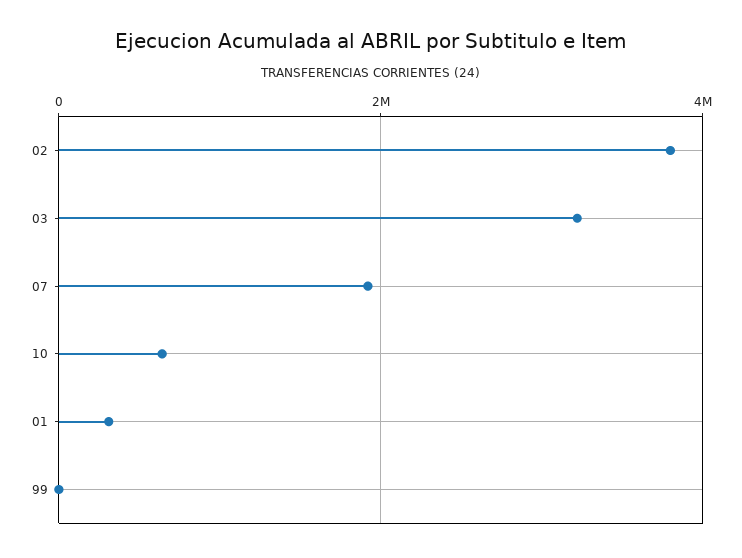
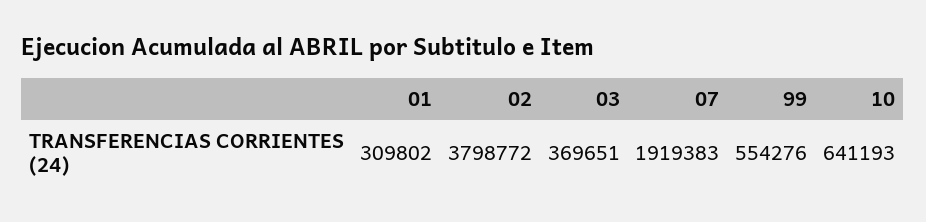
03: 3200000 -> 369651
99: 0 -> 554276

